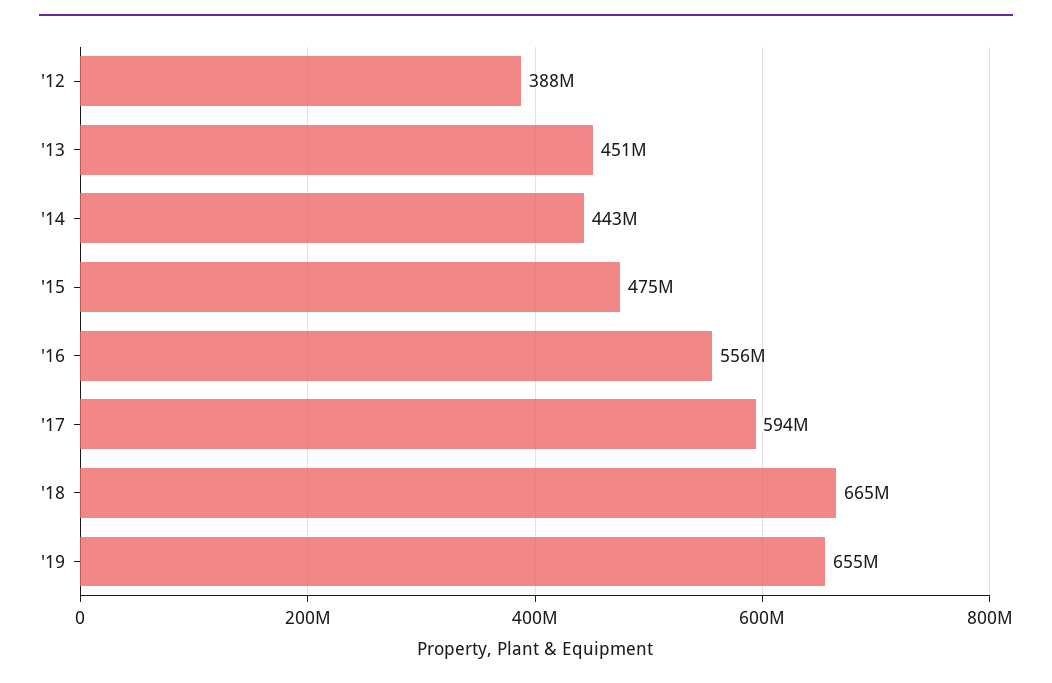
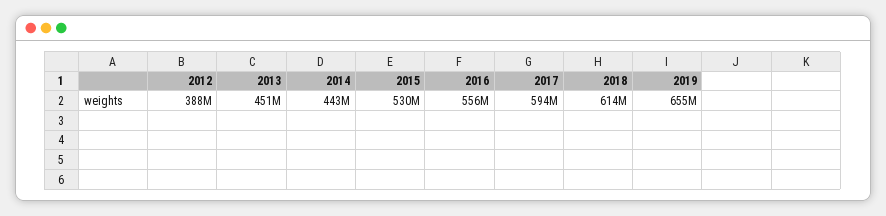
'15: 475000000 -> 530000000
'18: 665000000 -> 614000000

